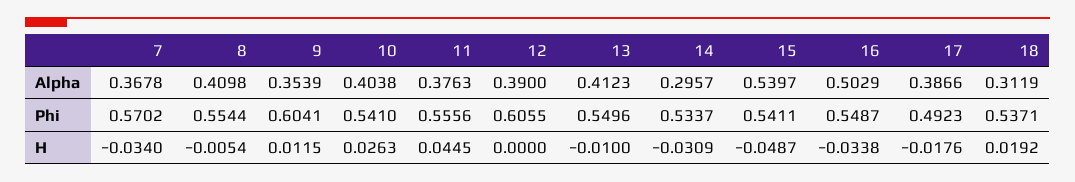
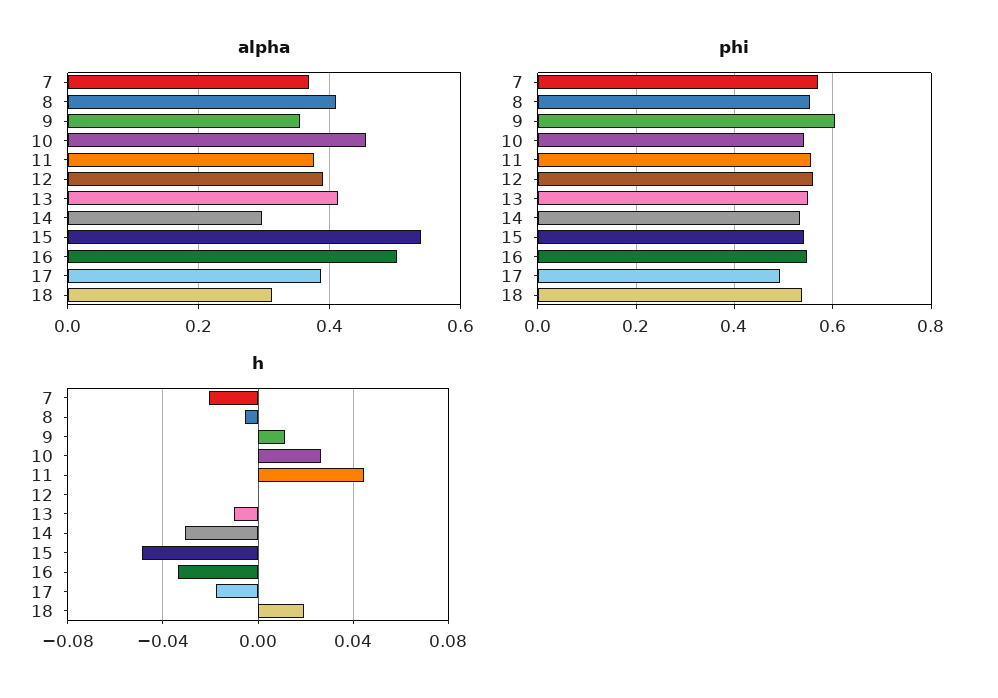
Alpha, 10: 0.4038 -> 0.46
Phi, 12: 0.6055 -> 0.56
H, 7: -0.034 -> -0.02

